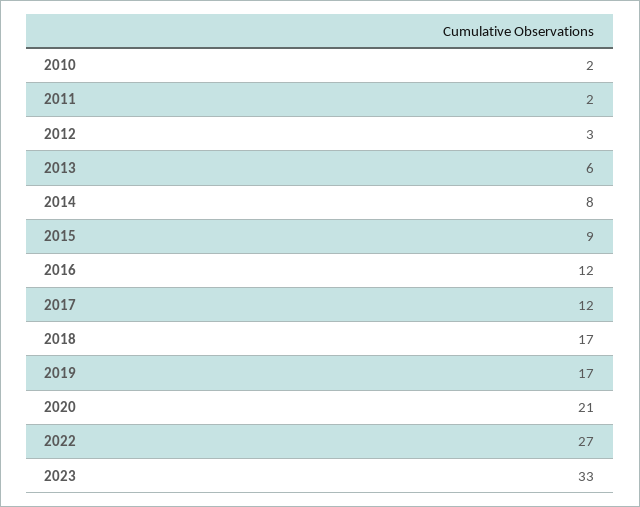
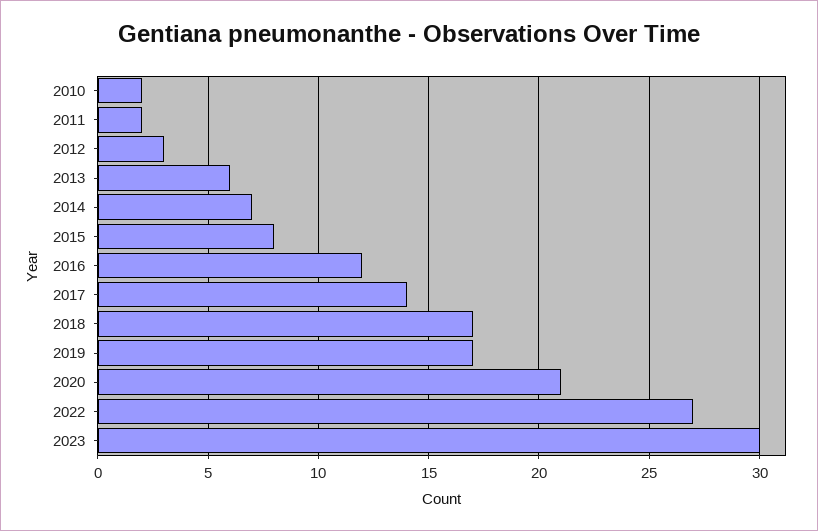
2014: 8 -> 7
2015: 9 -> 8
2017: 12 -> 14
2023: 33 -> 30

